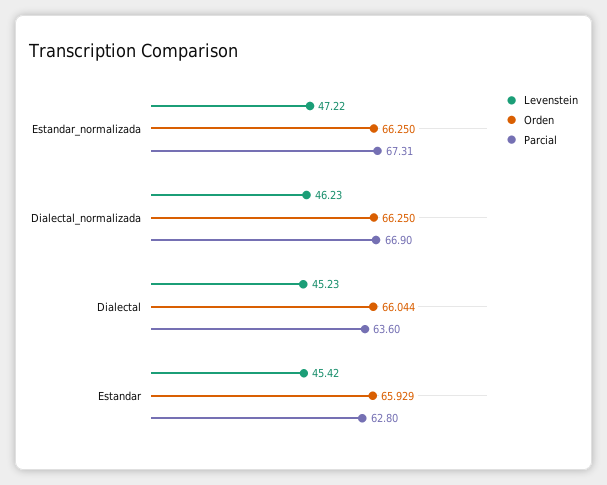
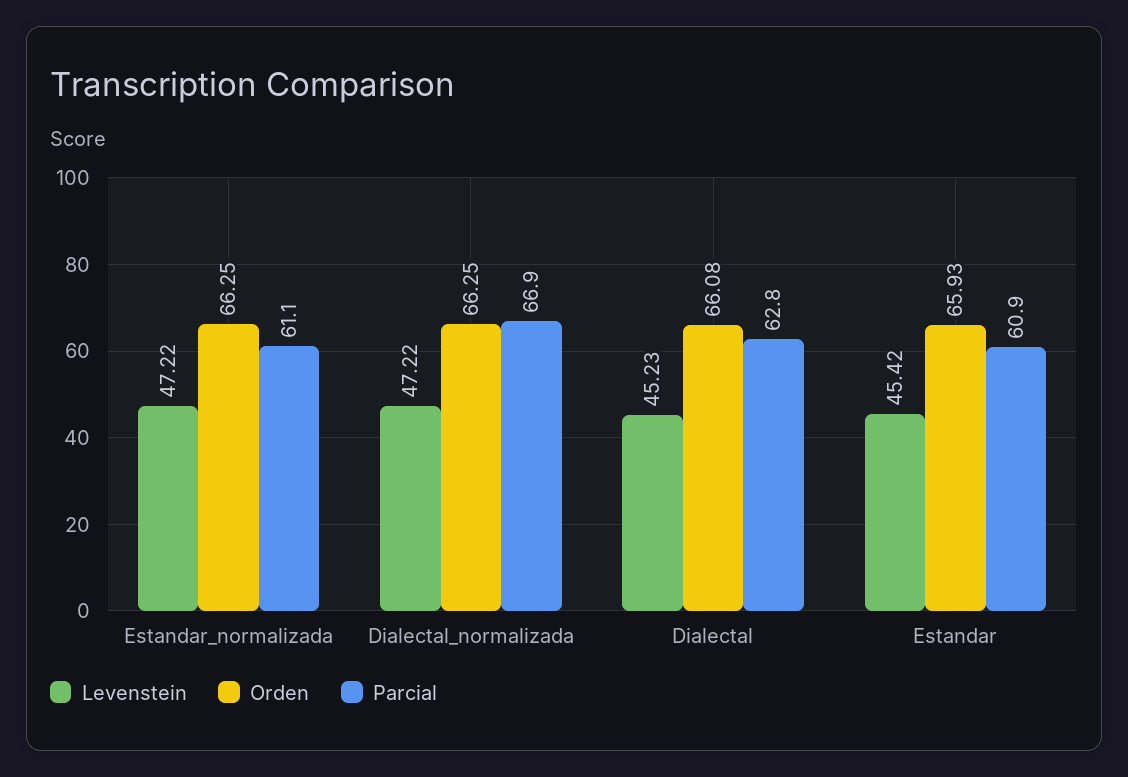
Parcial, Estandar_normalizada: 67.31 -> 61.1
Levenstein, Dialectal_normalizada: 46.23 -> 47.22
Orden, Dialectal: 66.044 -> 66.08
Parcial, Dialectal: 63.6 -> 62.8
Parcial, Estandar: 62.8 -> 60.9

